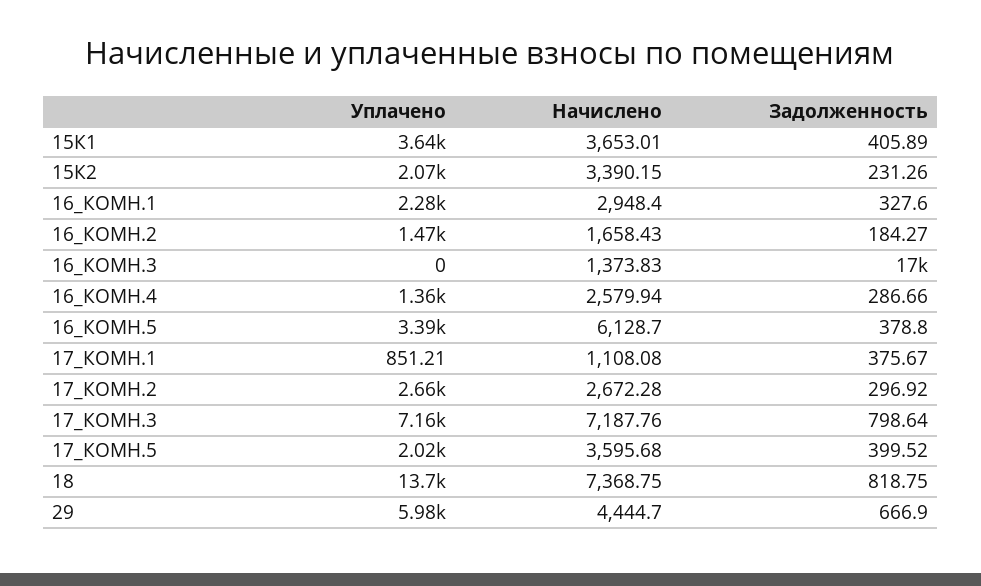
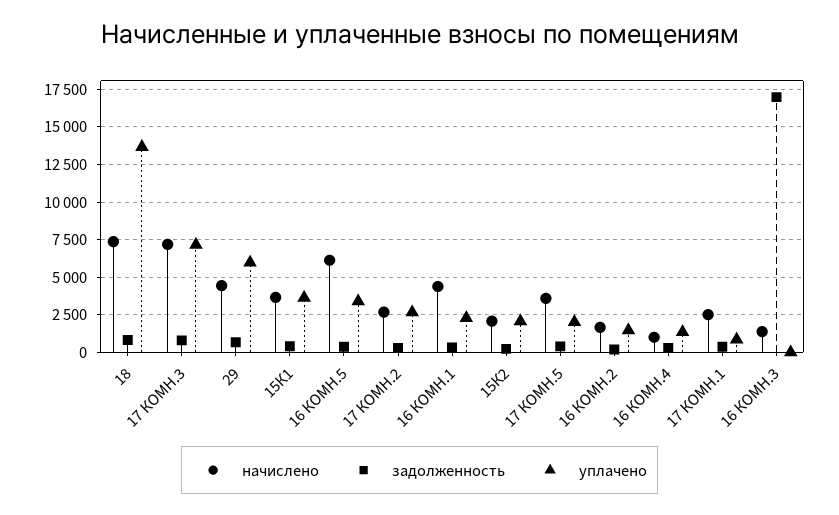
Начислено, 15К2: 3390.15 -> 2000
Начислено, 16_КОМН.1: 2948.4 -> 4500
Начислено, 16_КОМН.4: 2579.94 -> 1000
Начислено, 17_КОМН.1: 1108.08 -> 2500

